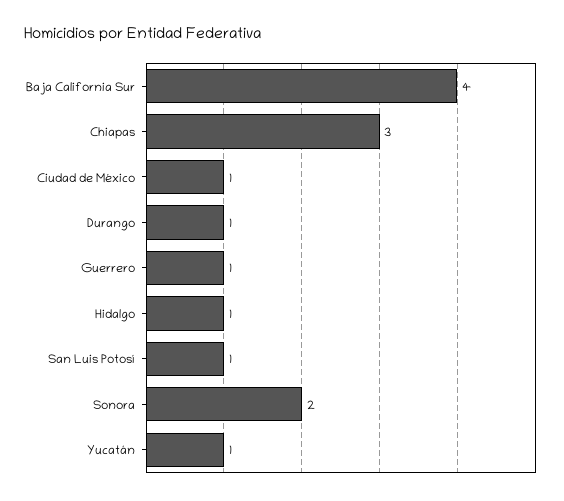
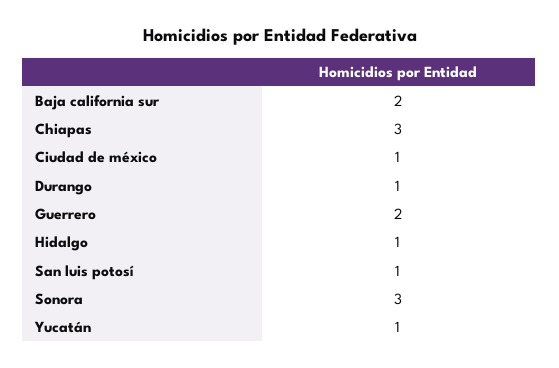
Baja California Sur: 4 -> 2
Guerrero: 1 -> 2
Sonora: 2 -> 3

